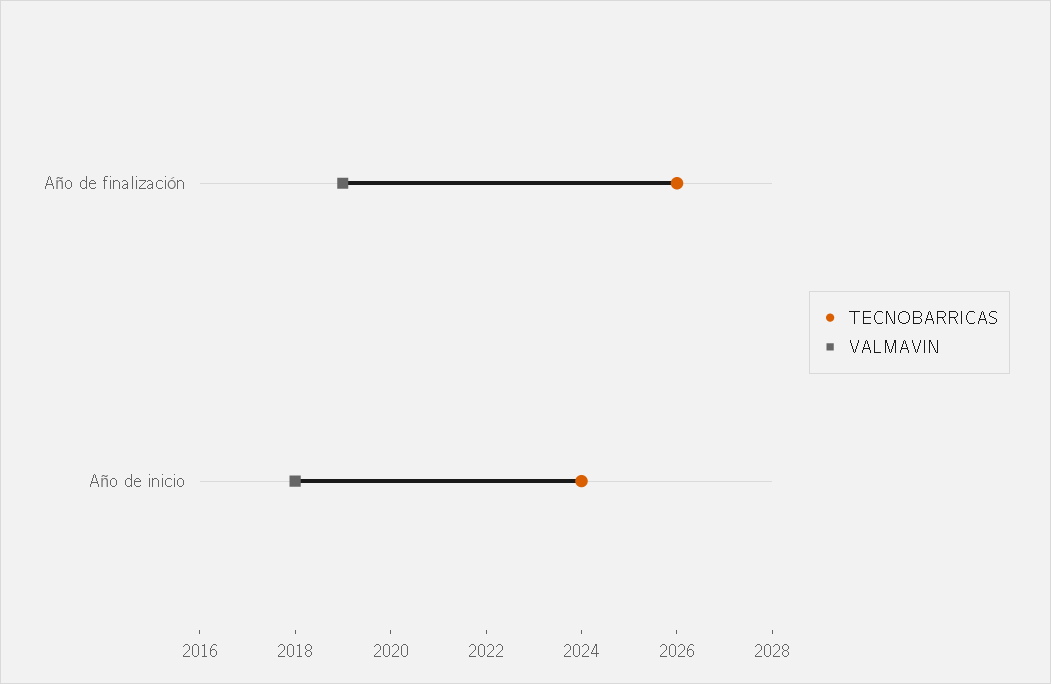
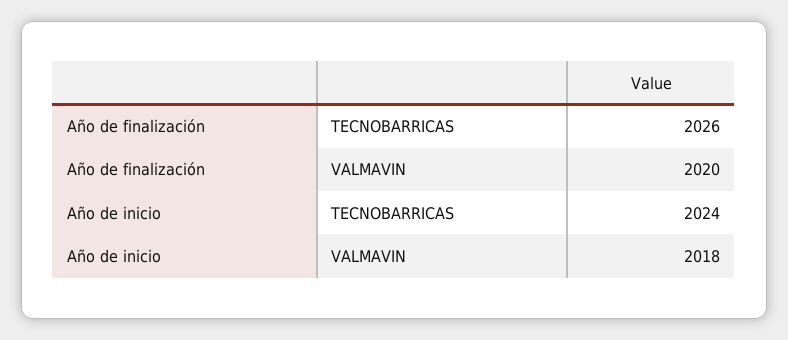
VALMAVIN, Año de finalización: 2019 -> 2020

